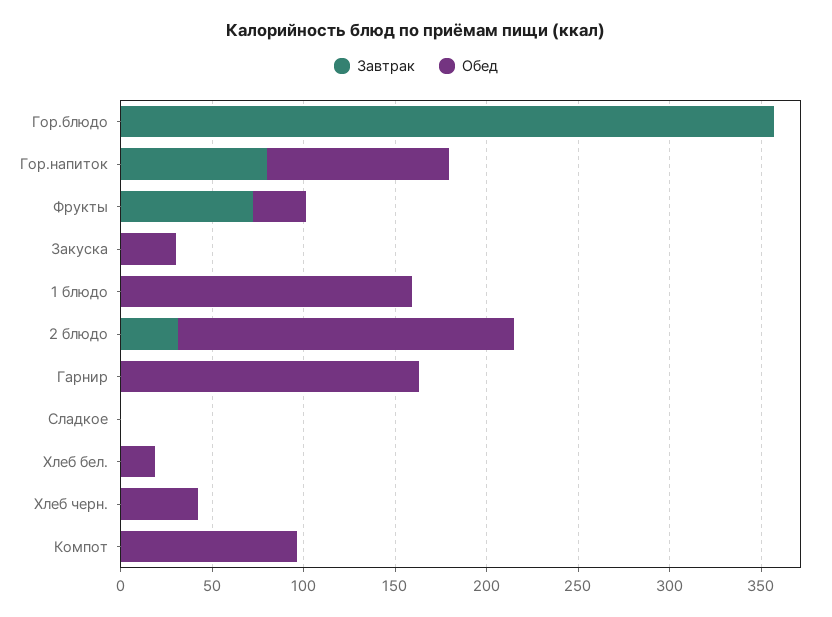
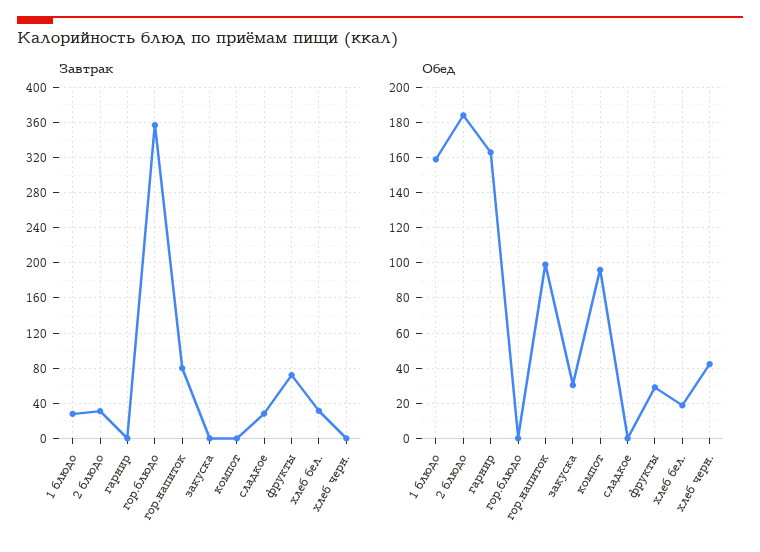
Завтрак, 1 блюдо: 0 -> 30
Завтрак, Сладкое: 0 -> 30
Завтрак, Хлеб бел.: 0 -> 30

